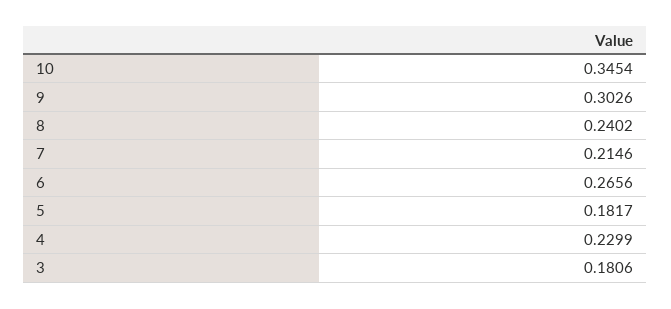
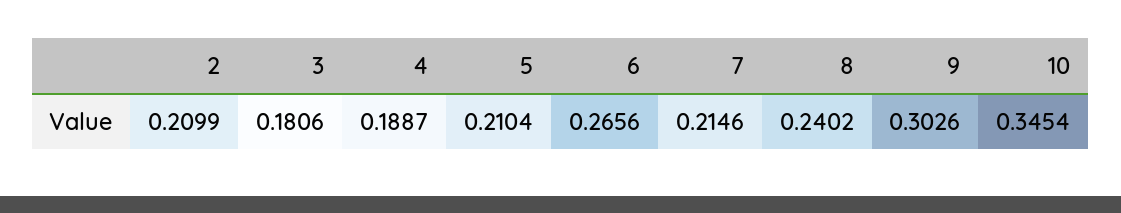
5: 0.1817 -> 0.2104
4: 0.2299 -> 0.1887
2: none -> 0.2099

